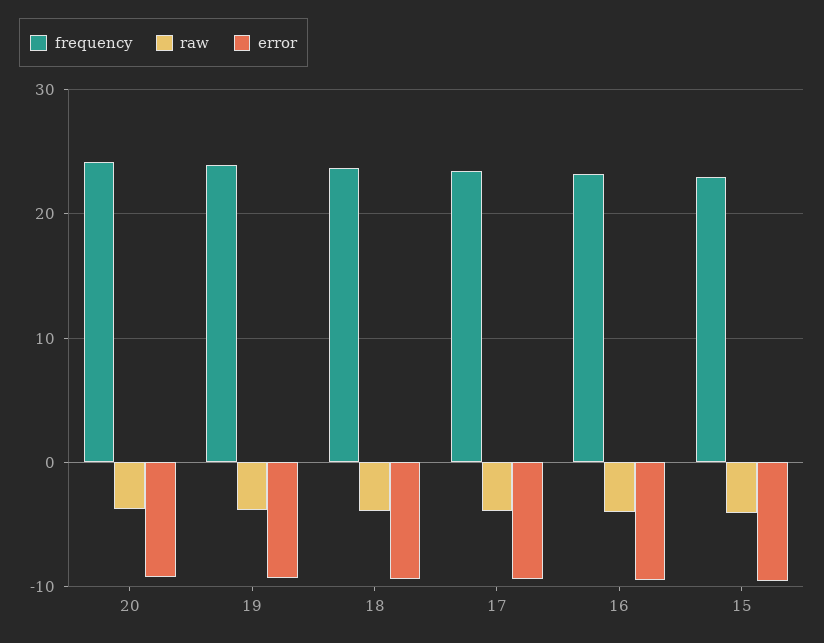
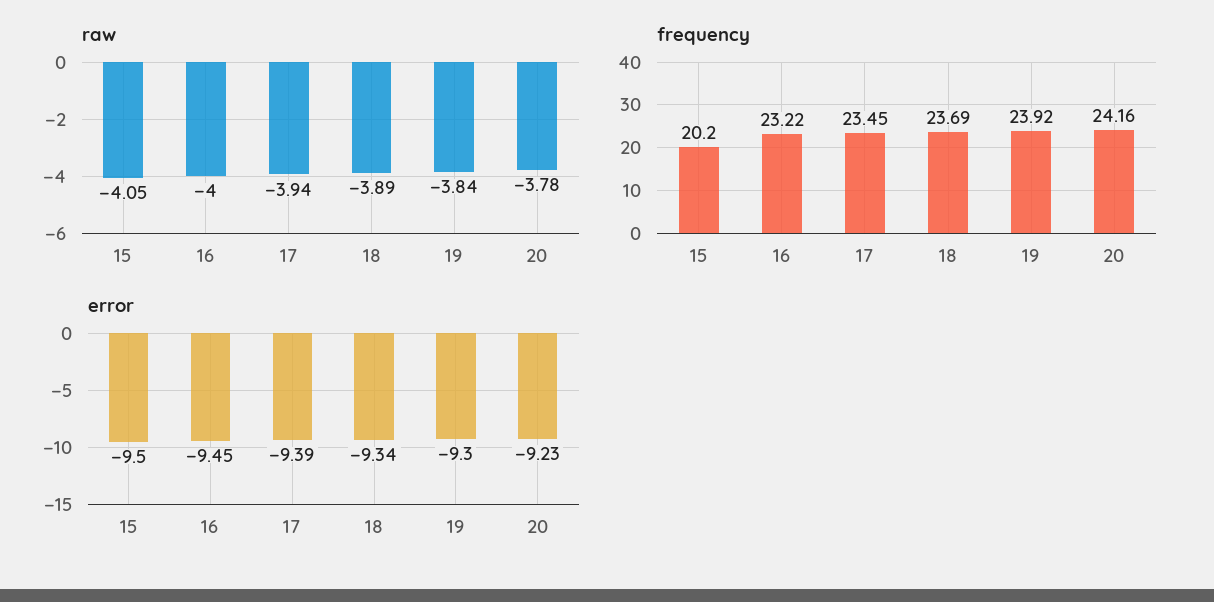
frequency, 15: 23 -> 20.2

